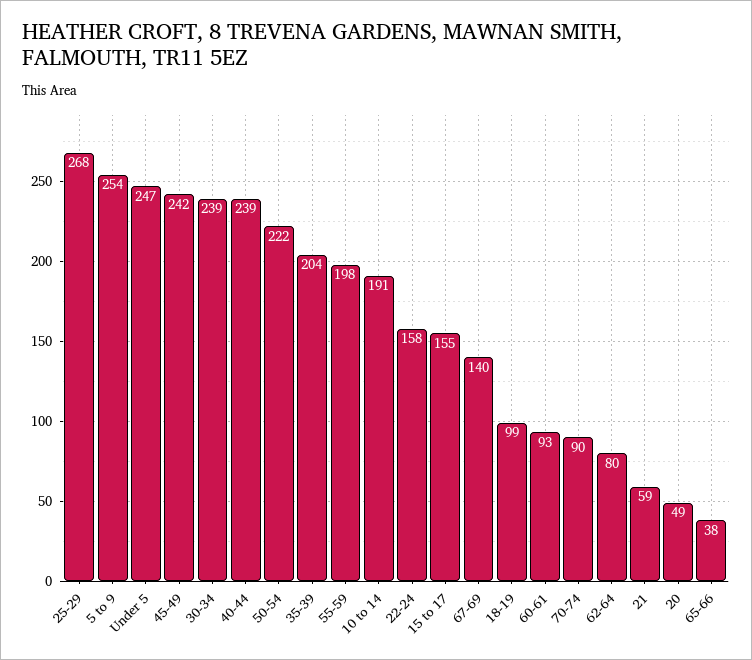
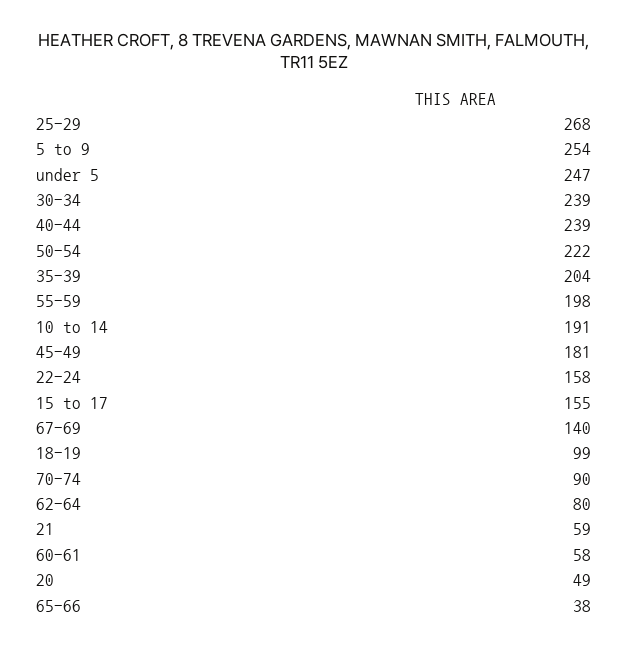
45-49: 242 -> 181
60-61: 93 -> 58

